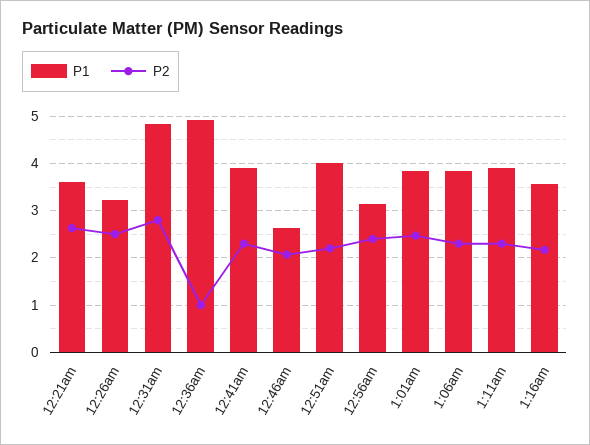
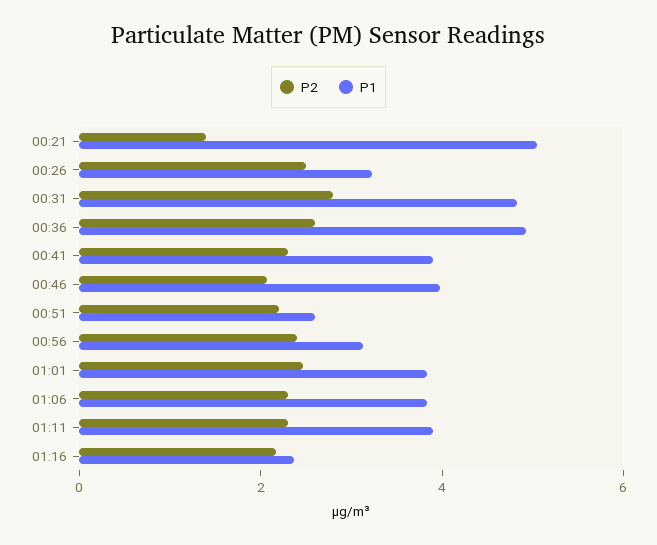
P1, 12:21am: 3.6 -> 5
P2, 12:21am: 2.6 -> 1.5
P2, 12:36am: 1 -> 2.5
P1, 12:46am: 2.6 -> 4
P1, 12:51am: 4 -> 2.5
P1, 1:16am: 3.6 -> 2.5

